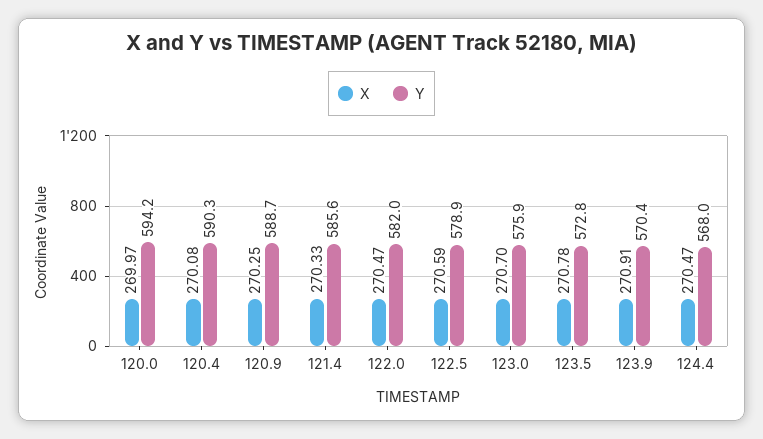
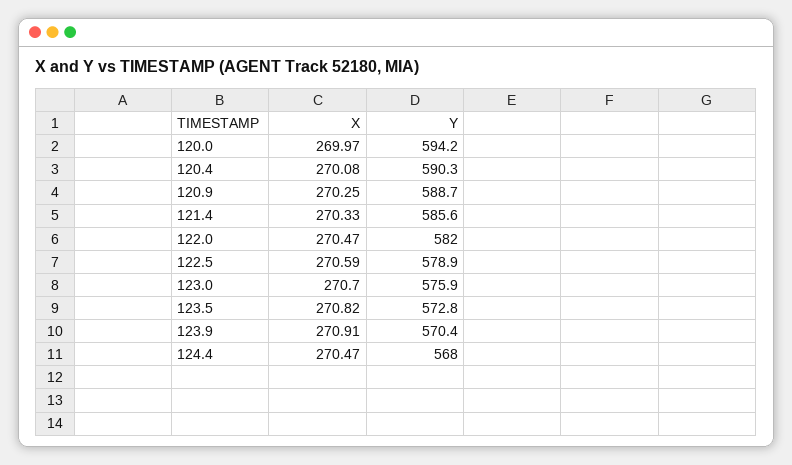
X, 123.5: 270.78 -> 270.82

